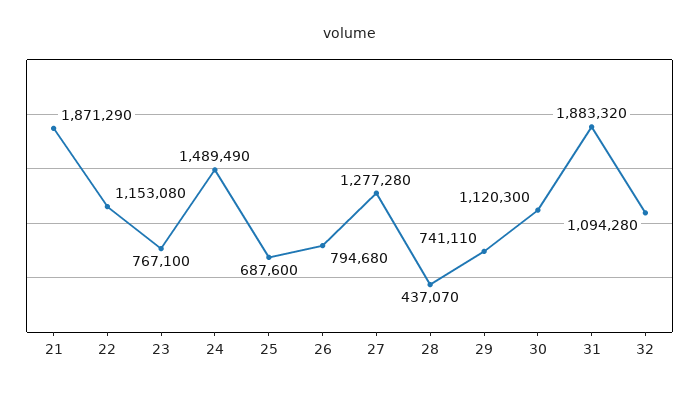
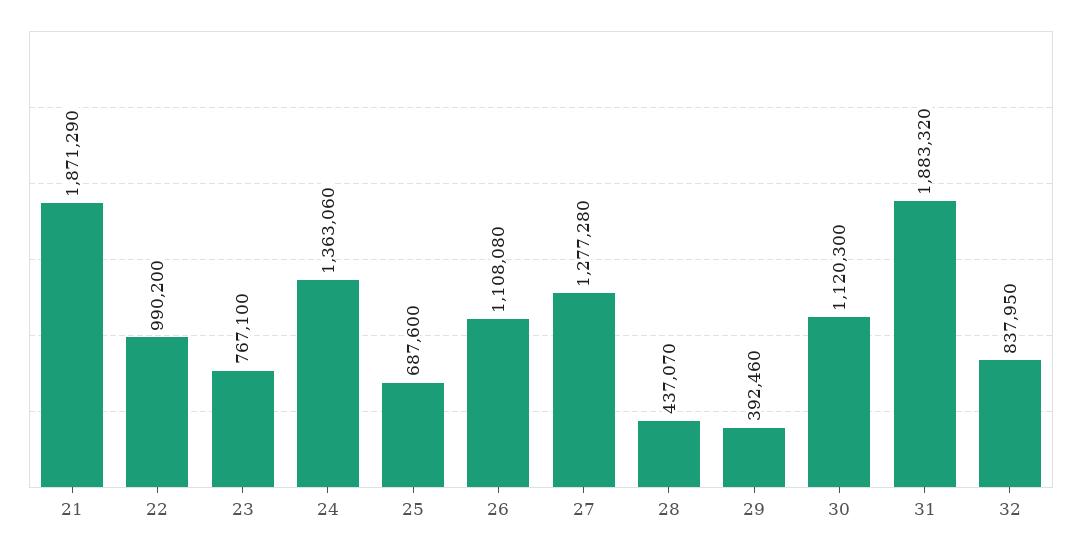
22: 1153080 -> 990200
24: 1489490 -> 1363060
26: 794680 -> 1108080
29: 741110 -> 392460
32: 1094280 -> 837950

